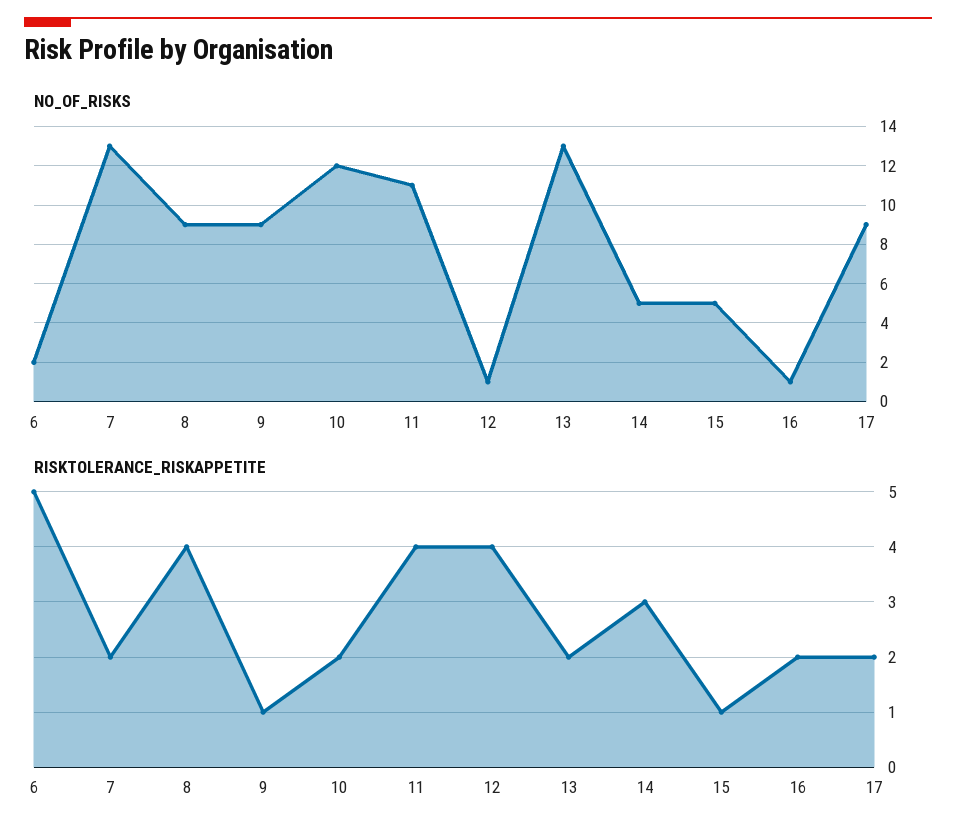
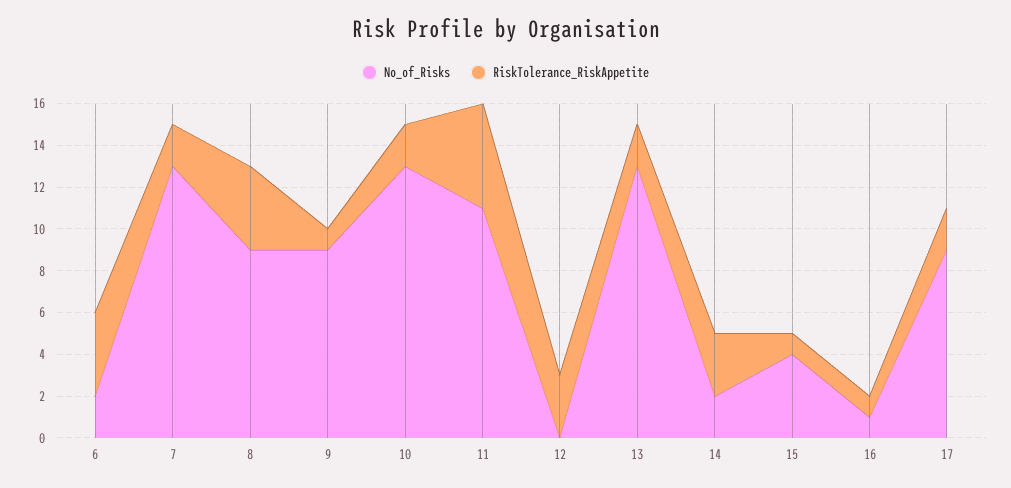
NO_OF_RISKS, 10: 12 -> 13
NO_OF_RISKS, 12: 1 -> 0
NO_OF_RISKS, 14: 5 -> 2
NO_OF_RISKS, 15: 5 -> 4
RISKTOLERANCE_RISKAPPETITE, 6: 5 -> 4
RISKTOLERANCE_RISKAPPETITE, 11: 4 -> 5
RISKTOLERANCE_RISKAPPETITE, 12: 4 -> 3
RISKTOLERANCE_RISKAPPETITE, 16: 2 -> 1

